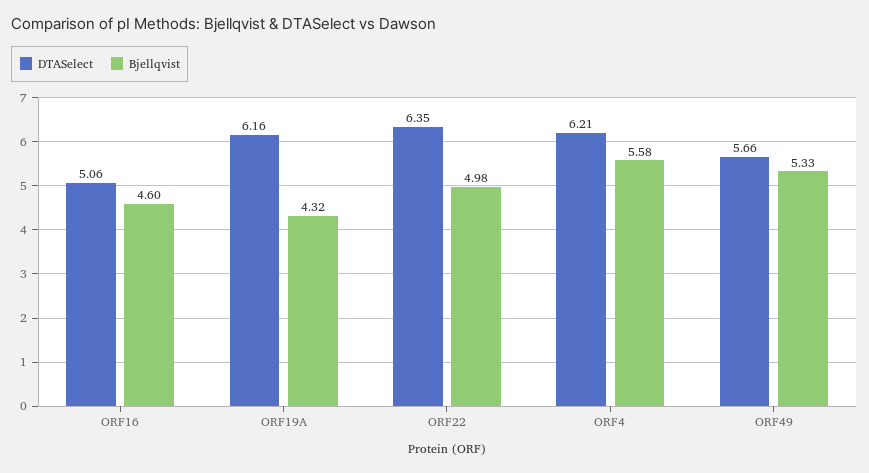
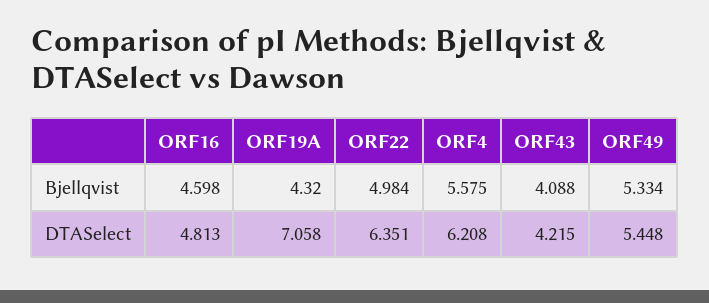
DTASelect, ORF16: 5.06 -> 4.813
DTASelect, ORF19A: 6.16 -> 7.058
DTASelect, ORF49: 5.66 -> 5.448
Bjellqvist, ORF43: none -> 4.088
DTASelect, ORF43: none -> 4.215

